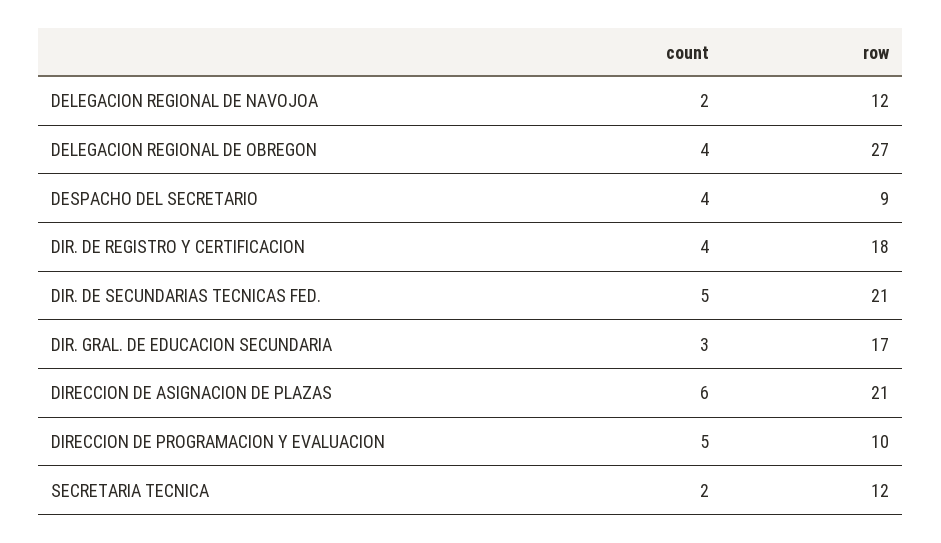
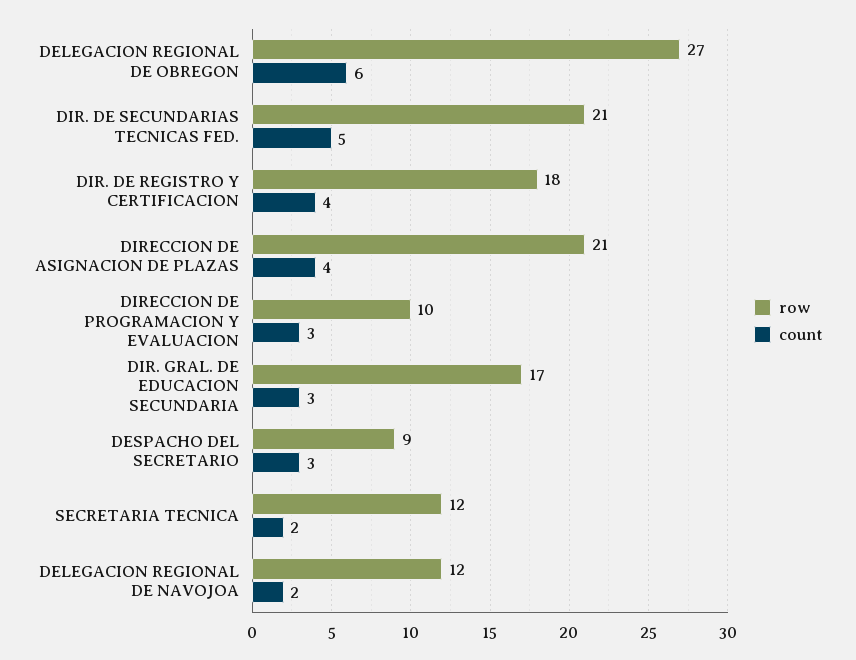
count, DELEGACION REGIONAL DE OBREGON: 4 -> 6
count, DESPACHO DEL SECRETARIO: 4 -> 3
count, DIRECCION DE ASIGNACION DE PLAZAS: 6 -> 4
count, DIRECCION DE PROGRAMACION Y EVALUACION: 5 -> 3

